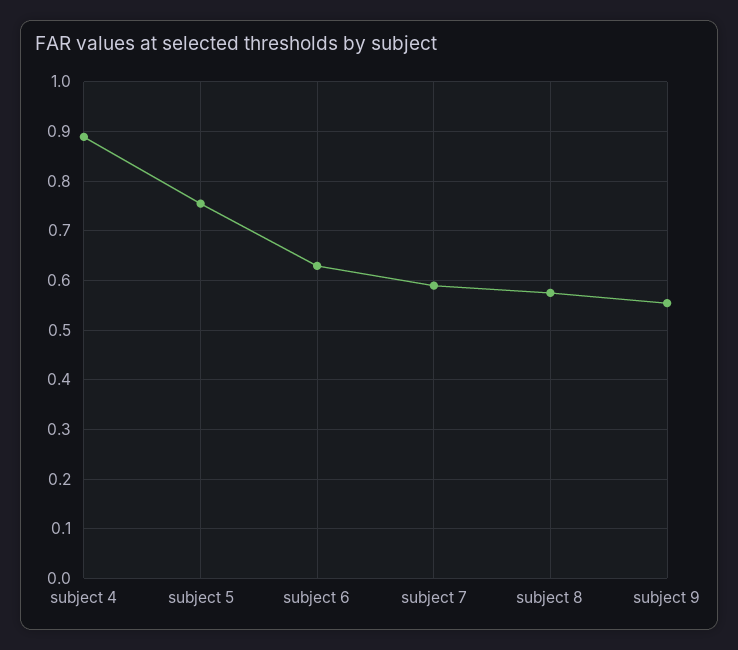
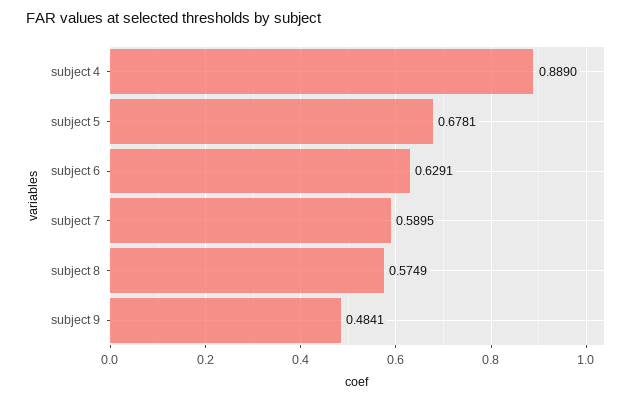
subject 5: 0.76 -> 0.6781
subject 9: 0.56 -> 0.4841

